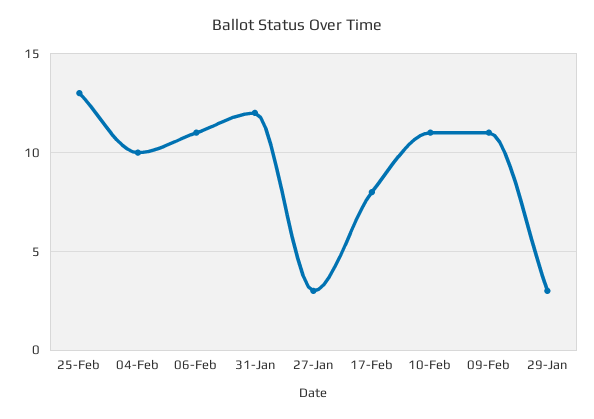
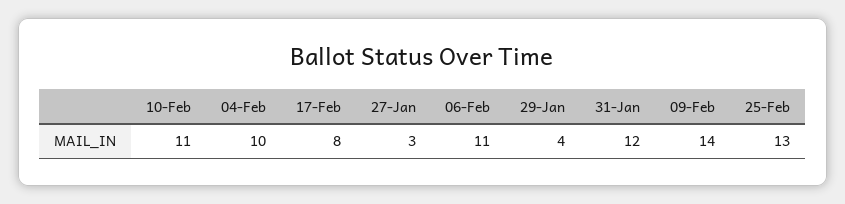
09-Feb: 11 -> 14
29-Jan: 3 -> 4

